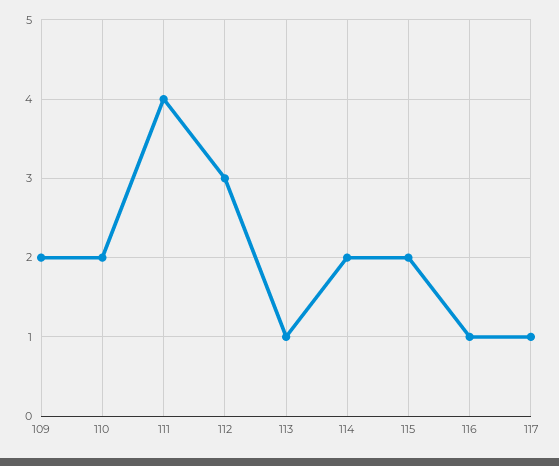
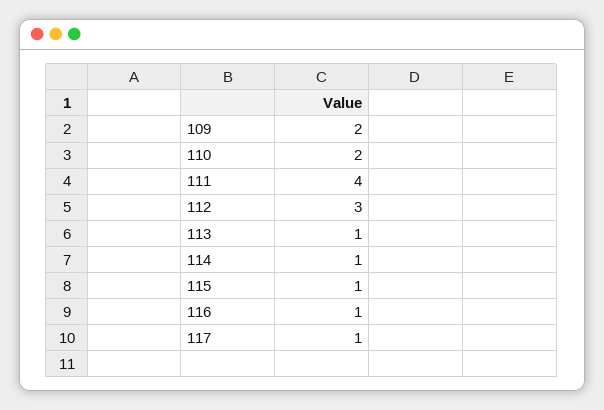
114: 2 -> 1
115: 2 -> 1

